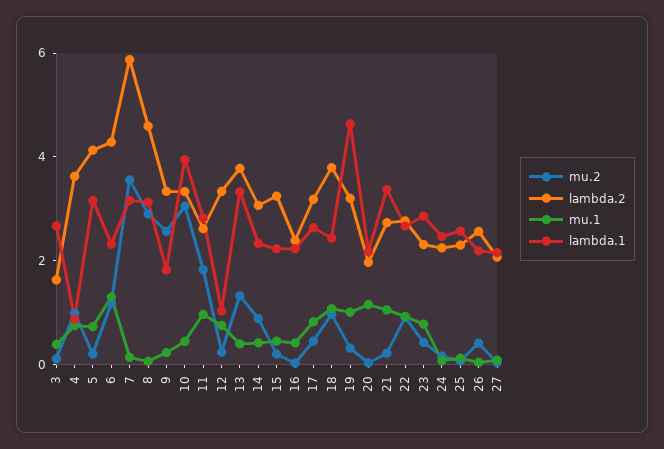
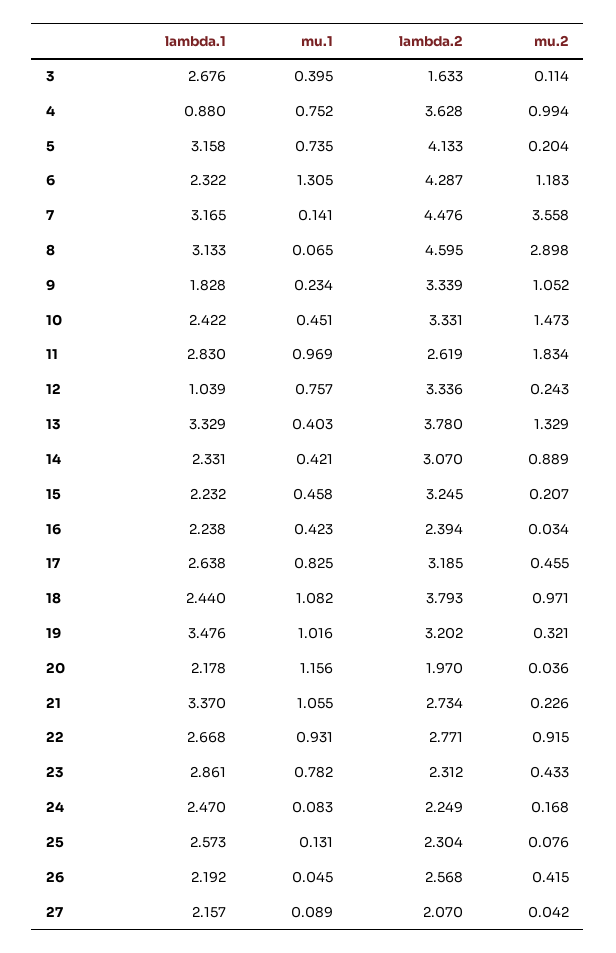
lambda.2, 7: 6 -> 4.476
mu.2, 9: 2.5 -> 1.052
mu.2, 10: 3 -> 1.473
lambda.1, 10: 4 -> 2.422
lambda.1, 19: 4.5 -> 3.476

